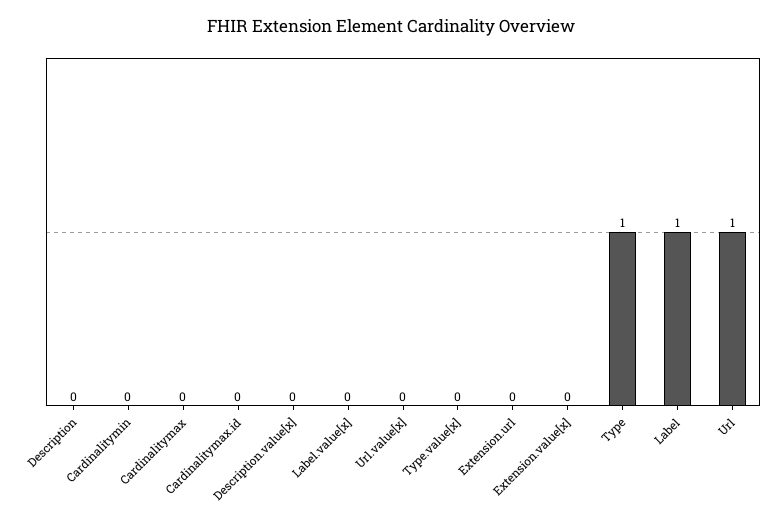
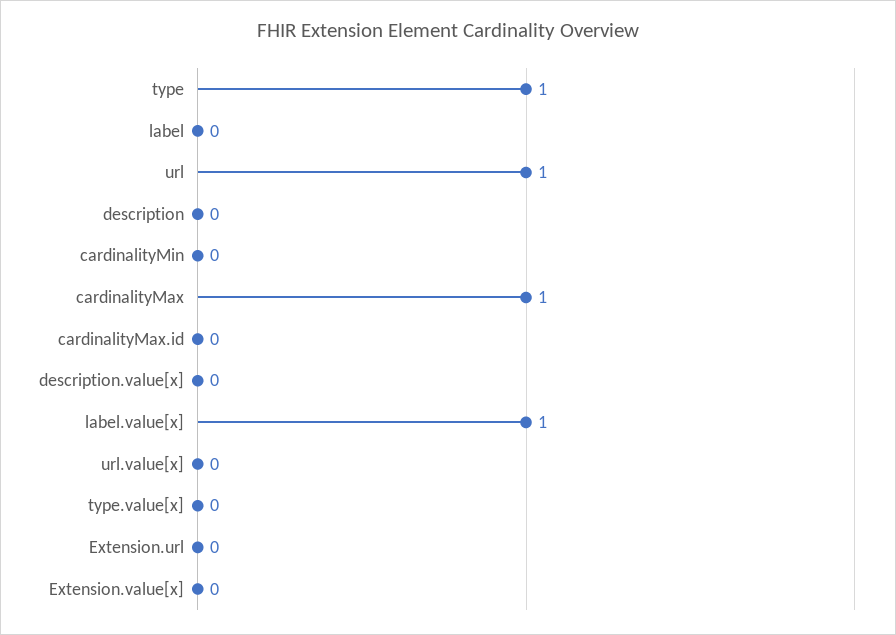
Cardinalitymax: 0 -> 1
Label.value[x]: 0 -> 1
Label: 1 -> 0

